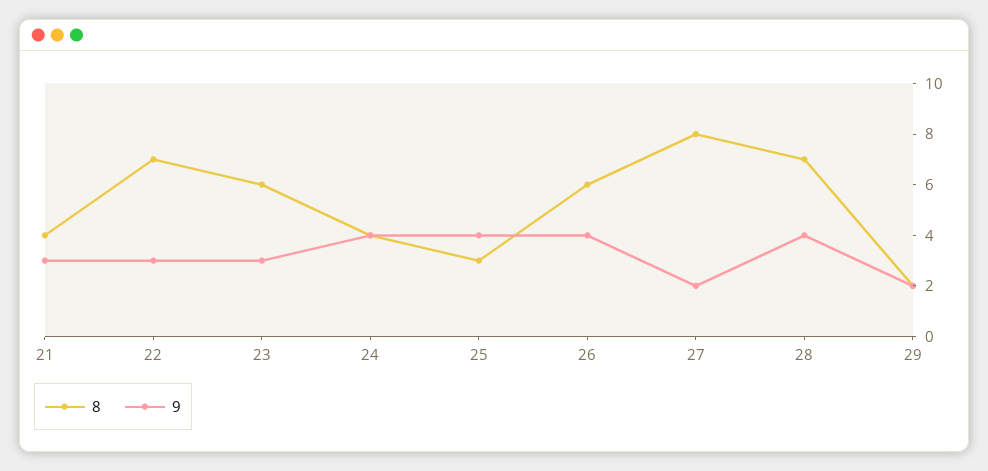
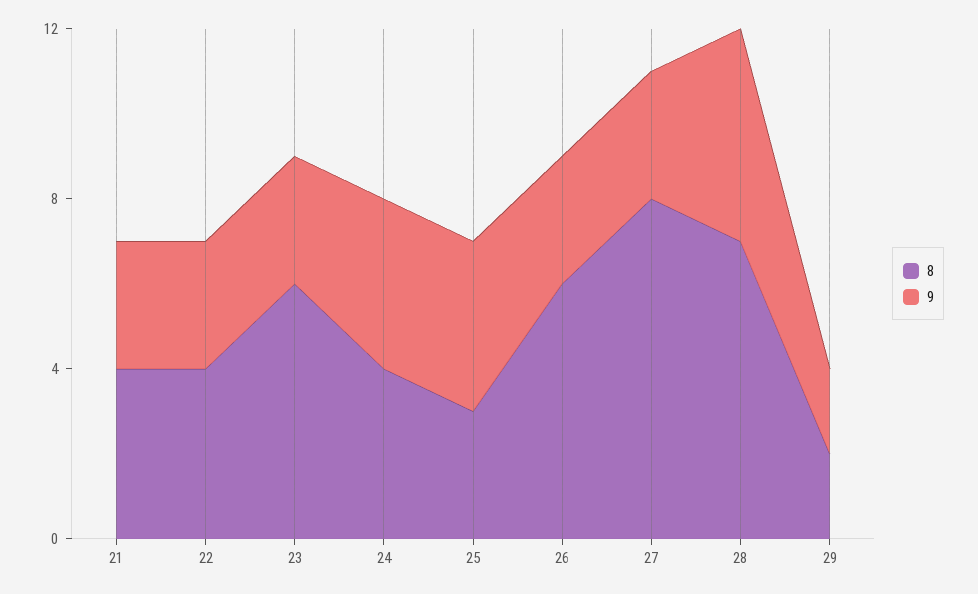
8, 22: 7 -> 4
9, 26: 4 -> 3
9, 27: 2 -> 3
9, 28: 4 -> 5

